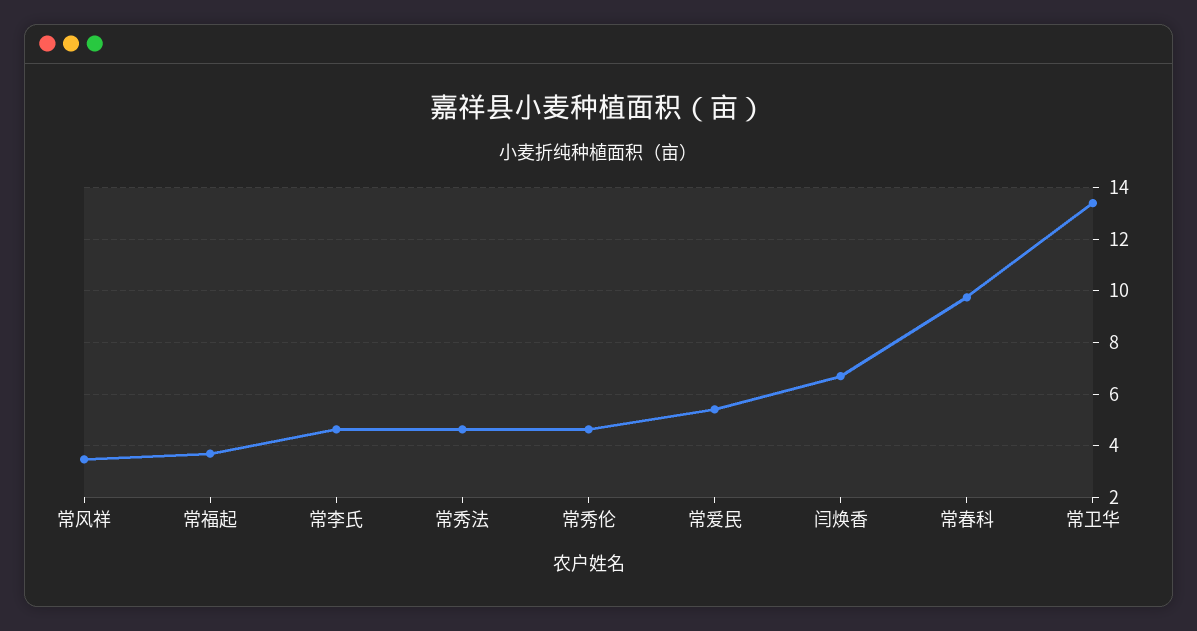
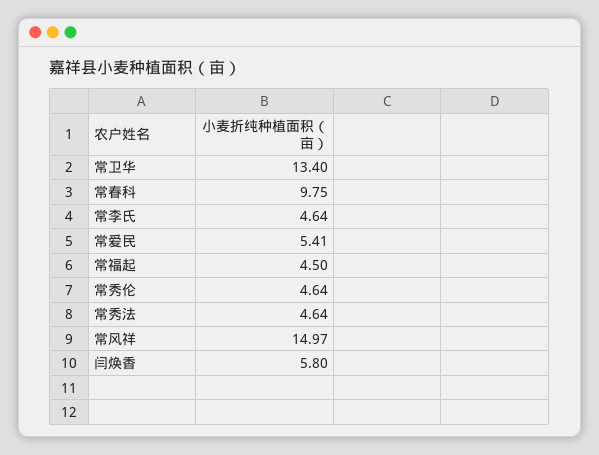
常风祥: 3.5 -> 14.97
常福起: 3.75 -> 4.5
闫焕香: 6.75 -> 5.8

